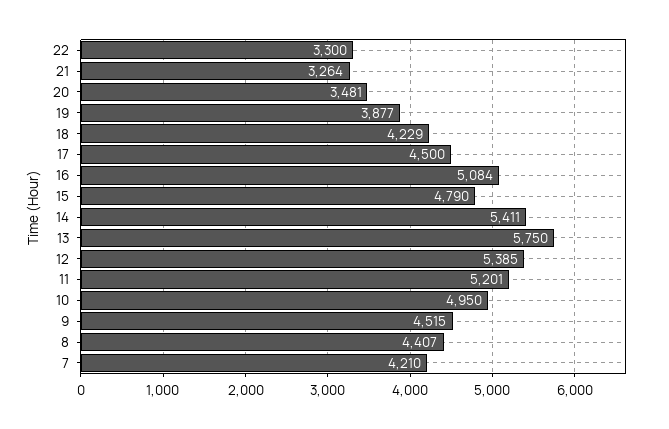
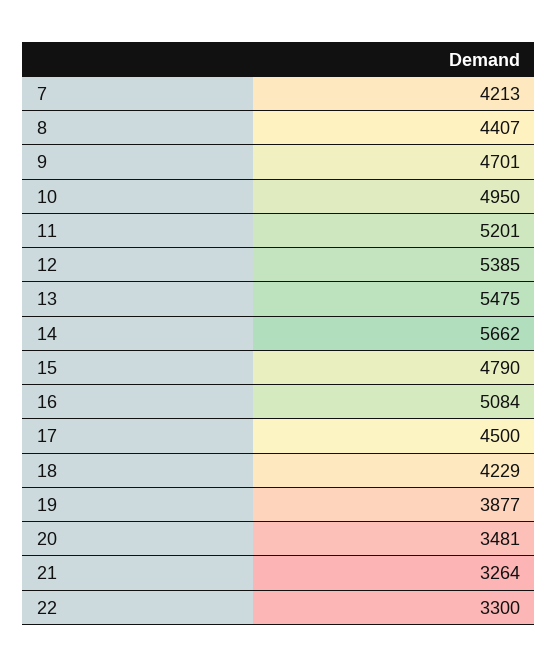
14: 5411 -> 5662
13: 5750 -> 5475
9: 4515 -> 4701
7: 4210 -> 4213

